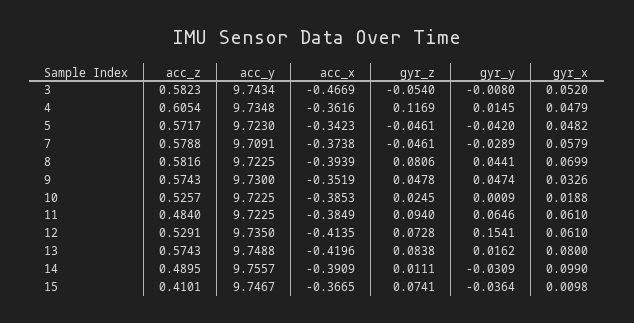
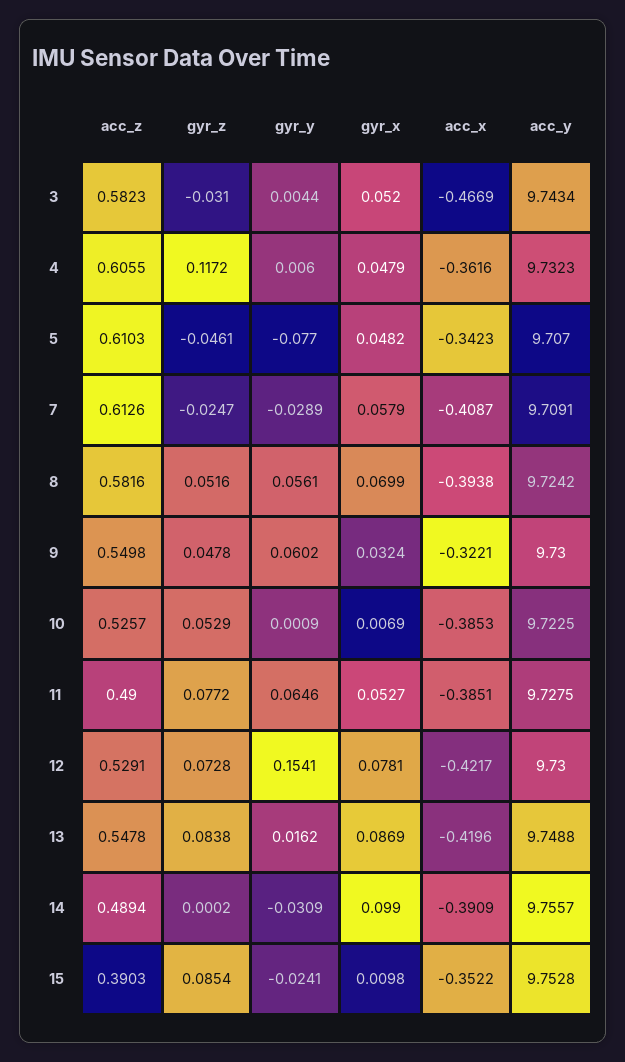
gyr_z, 3: -0.054 -> -0.031
gyr_y, 3: -0.008 -> 0.0044
acc_z, 4: 0.6054 -> 0.6055
acc_y, 4: 9.7348 -> 9.7323
gyr_z, 4: 0.1169 -> 0.1172
gyr_y, 4: 0.0145 -> 0.006
acc_z, 5: 0.5717 -> 0.6103
acc_y, 5: 9.723 -> 9.707
gyr_y, 5: -0.042 -> -0.077
acc_z, 7: 0.5788 -> 0.6126
acc_x, 7: -0.3738 -> -0.4087
gyr_z, 7: -0.0461 -> -0.0247
acc_y, 8: 9.7225 -> 9.7242
acc_x, 8: -0.3939 -> -0.3938
gyr_z, 8: 0.0806 -> 0.0516
gyr_y, 8: 0.0441 -> 0.0561
acc_z, 9: 0.5743 -> 0.5498
acc_x, 9: -0.3519 -> -0.3221
gyr_y, 9: 0.0474 -> 0.0602
gyr_x, 9: 0.0326 -> 0.0324
gyr_z, 10: 0.0245 -> 0.0529
gyr_x, 10: 0.0188 -> 0.0069
acc_z, 11: 0.484 -> 0.49
acc_y, 11: 9.7225 -> 9.7275
acc_x, 11: -0.3849 -> -0.3851
gyr_z, 11: 0.094 -> 0.0772
gyr_x, 11: 0.061 -> 0.0527
acc_y, 12: 9.735 -> 9.73
acc_x, 12: -0.4135 -> -0.4217
gyr_x, 12: 0.061 -> 0.0781
acc_z, 13: 0.5743 -> 0.5478
gyr_x, 13: 0.08 -> 0.0869
acc_z, 14: 0.4895 -> 0.4894
gyr_z, 14: 0.0111 -> 0.0002
acc_z, 15: 0.4101 -> 0.3903
acc_y, 15: 9.7467 -> 9.7528
acc_x, 15: -0.3665 -> -0.3522
gyr_z, 15: 0.0741 -> 0.0854
gyr_y, 15: -0.0364 -> -0.0241

